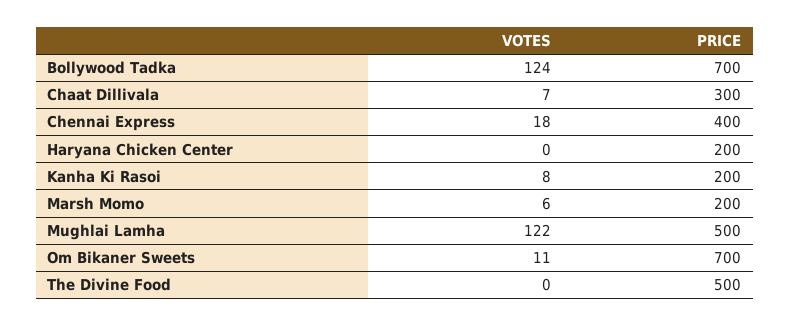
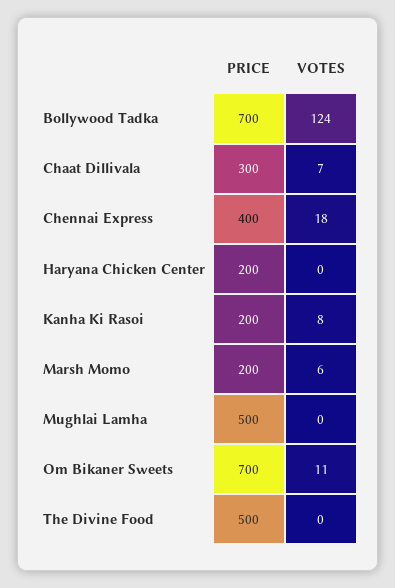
VOTES, Mughlai Lamha: 122 -> 0

